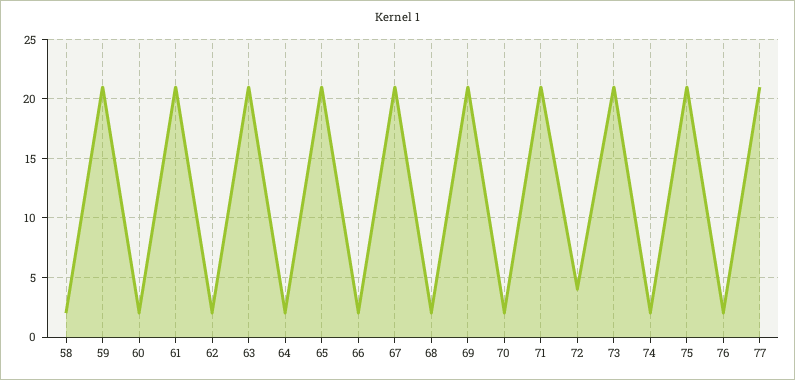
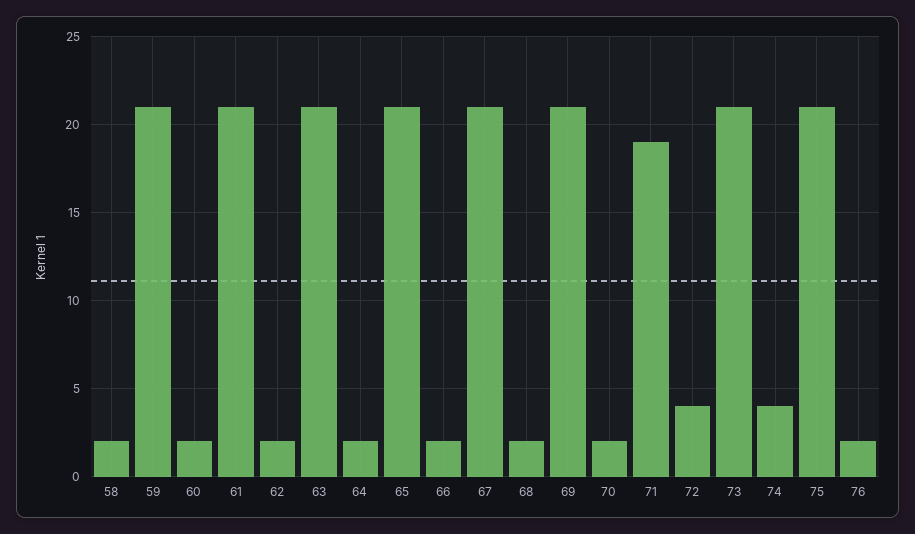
71: 21 -> 19
74: 2 -> 4
77: 21 -> none

